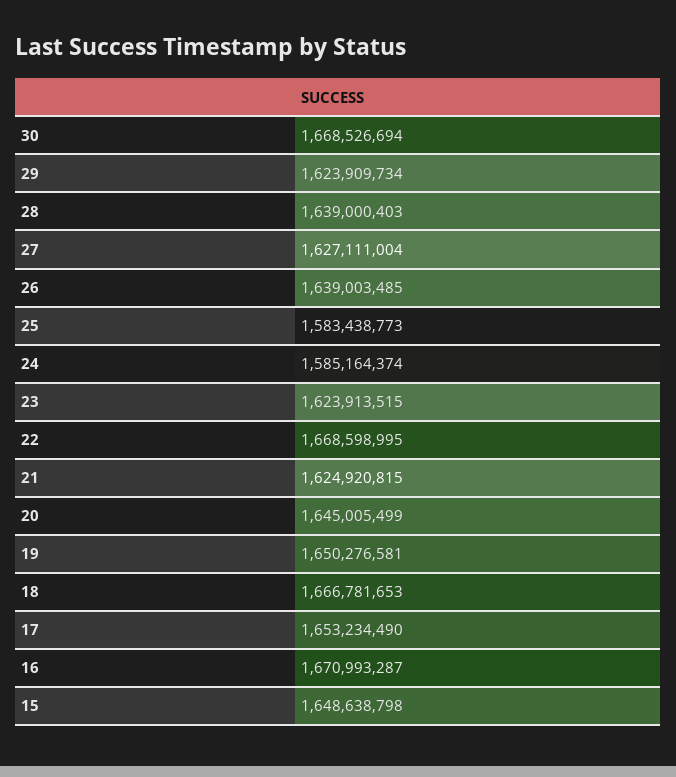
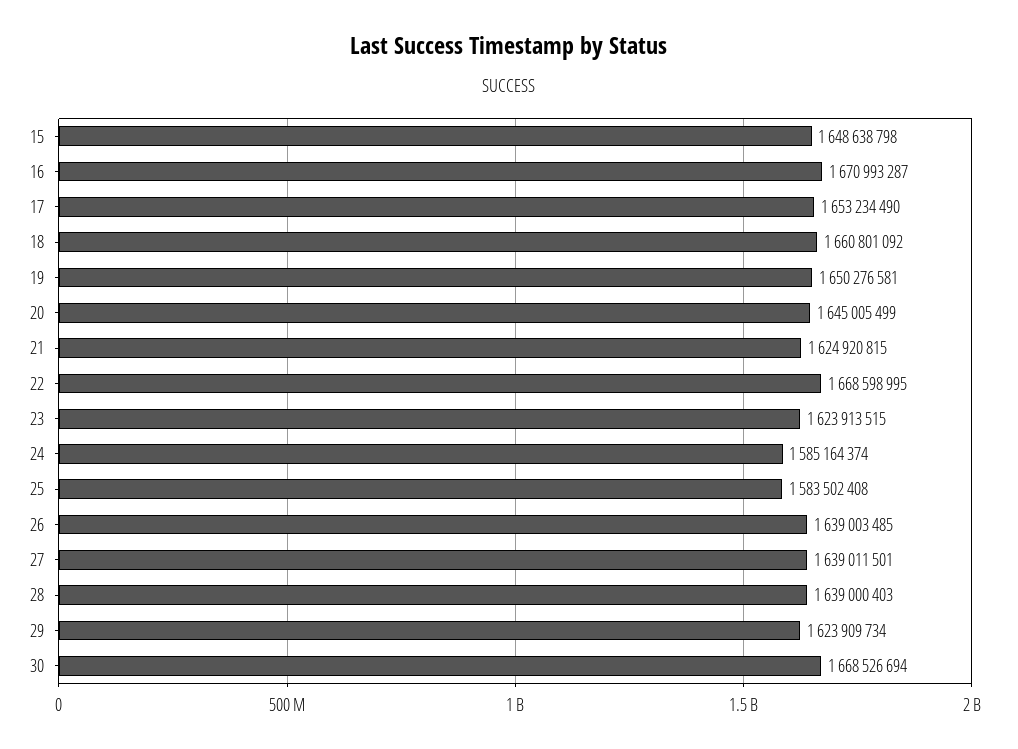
27: 1627111004 -> 1639011501
25: 1583438773 -> 1583502408
18: 1666781653 -> 1660801092

